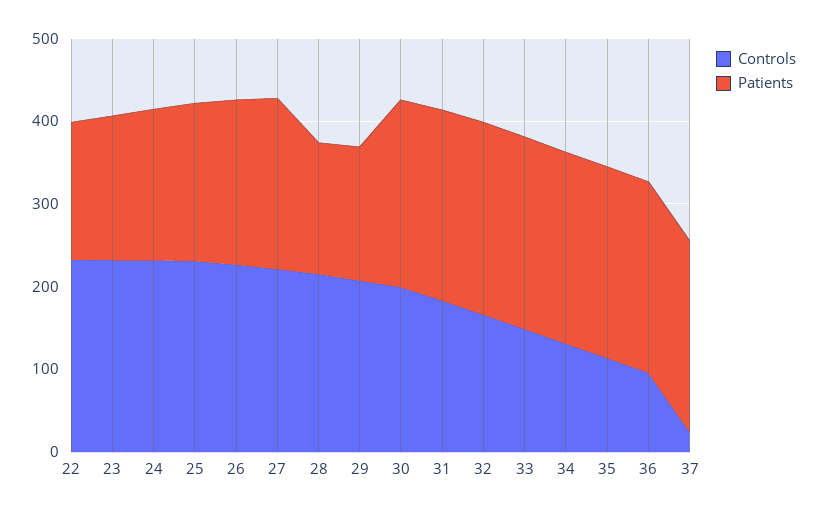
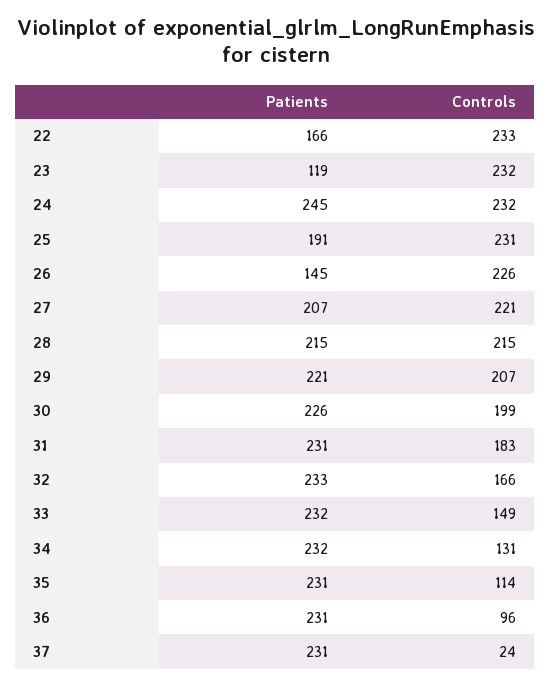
Patients, 23: 180 -> 119
Patients, 24: 180 -> 245
Patients, 26: 200 -> 145
Patients, 28: 160 -> 215
Patients, 29: 160 -> 221

